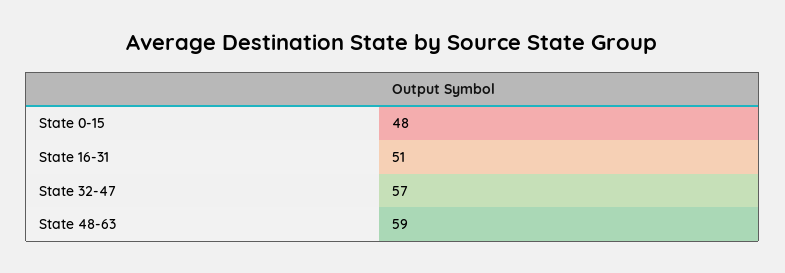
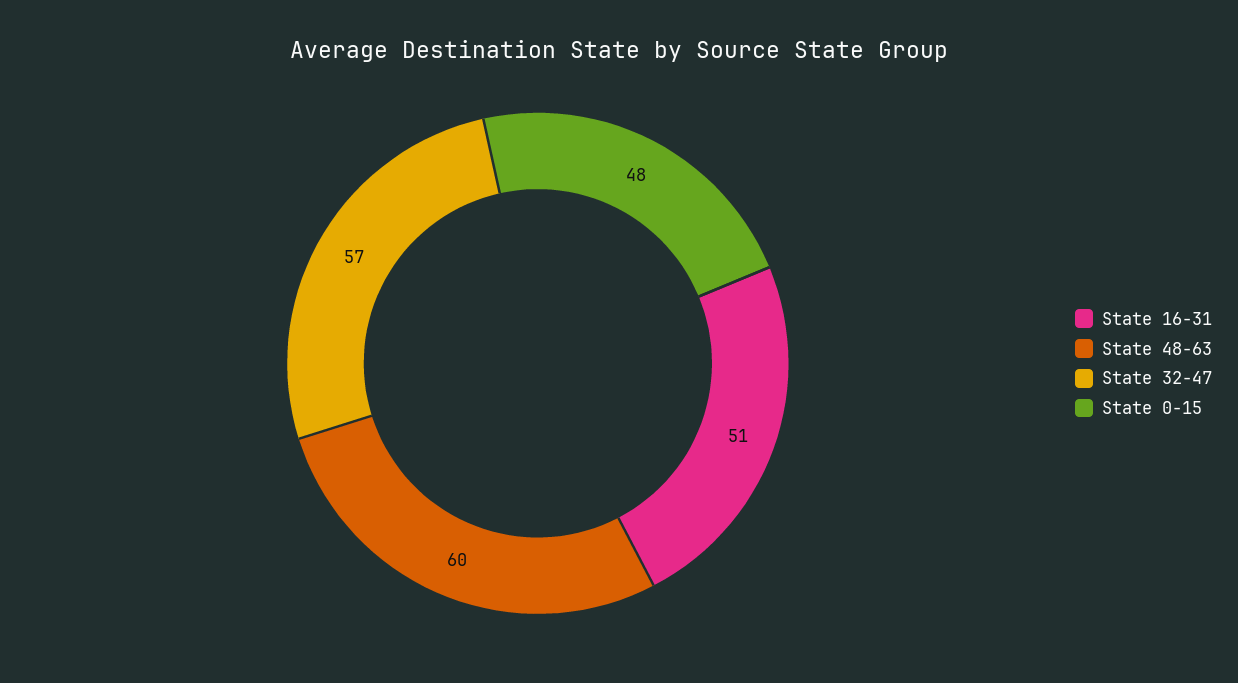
State 48-63: 59 -> 60

